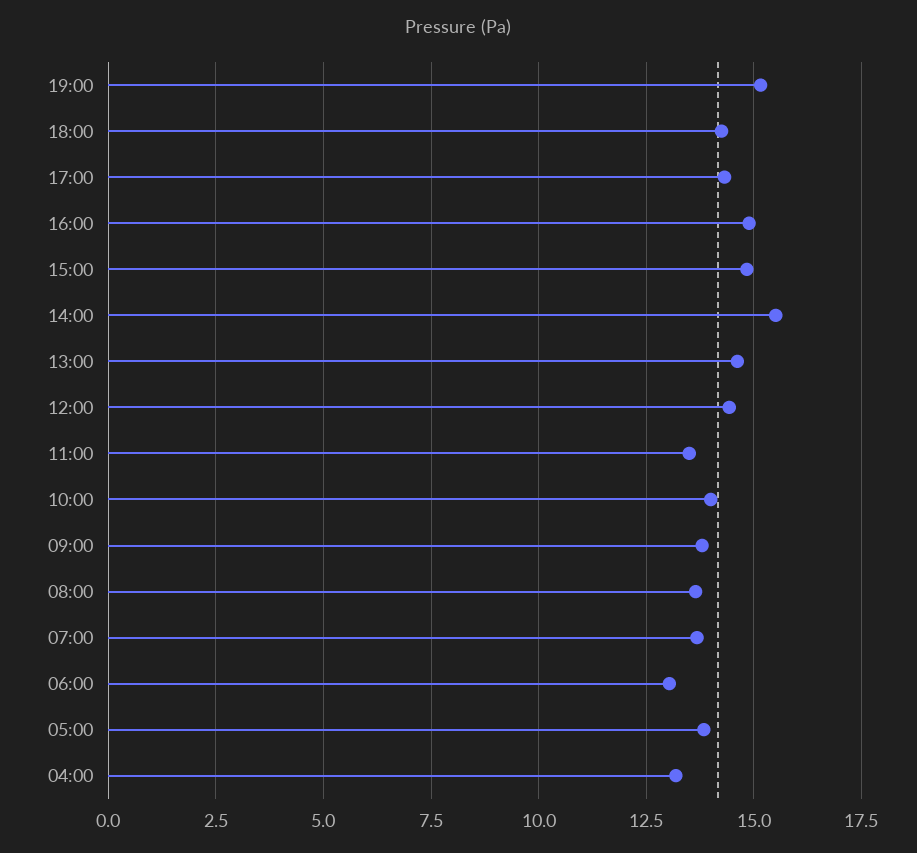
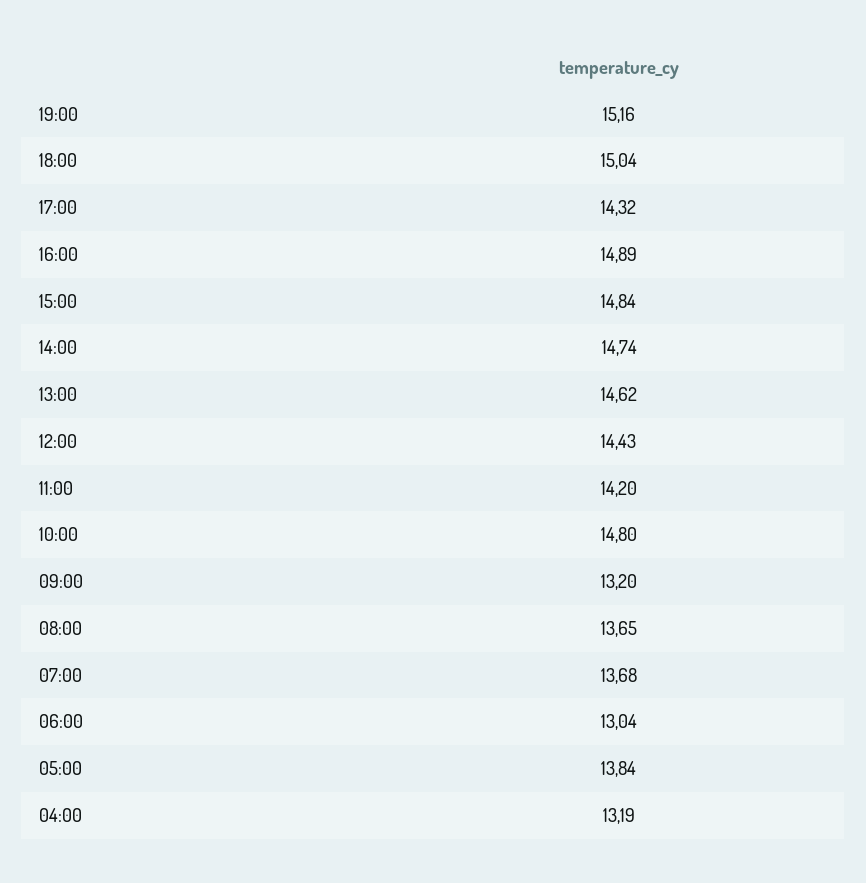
18:00: 14.25 -> 15.04
14:00: 15.5 -> 14.74
11:00: 13.5 -> 14.2
10:00: 14 -> 14.8
09:00: 13.75 -> 13.2

